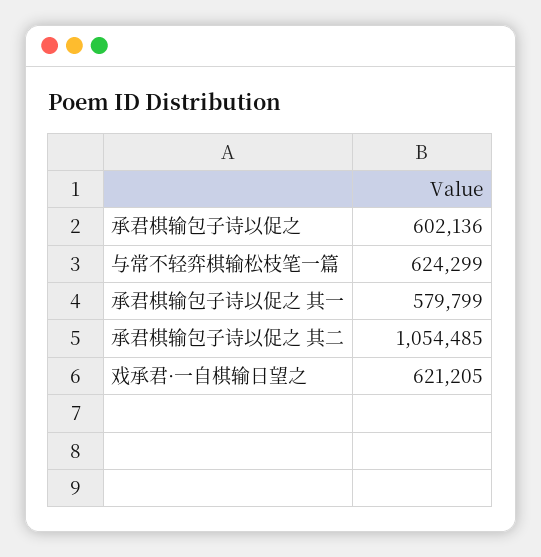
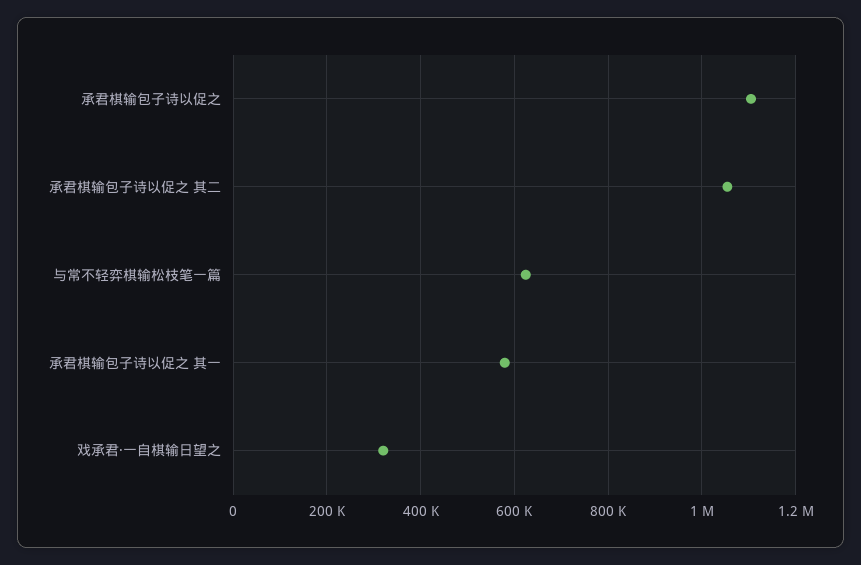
承君棋输包子诗以促之: 602136 -> 1100000
戏承君·一自棋输日望之: 621205 -> 320000

